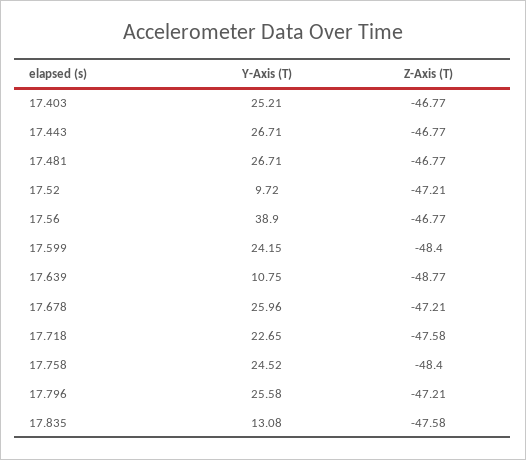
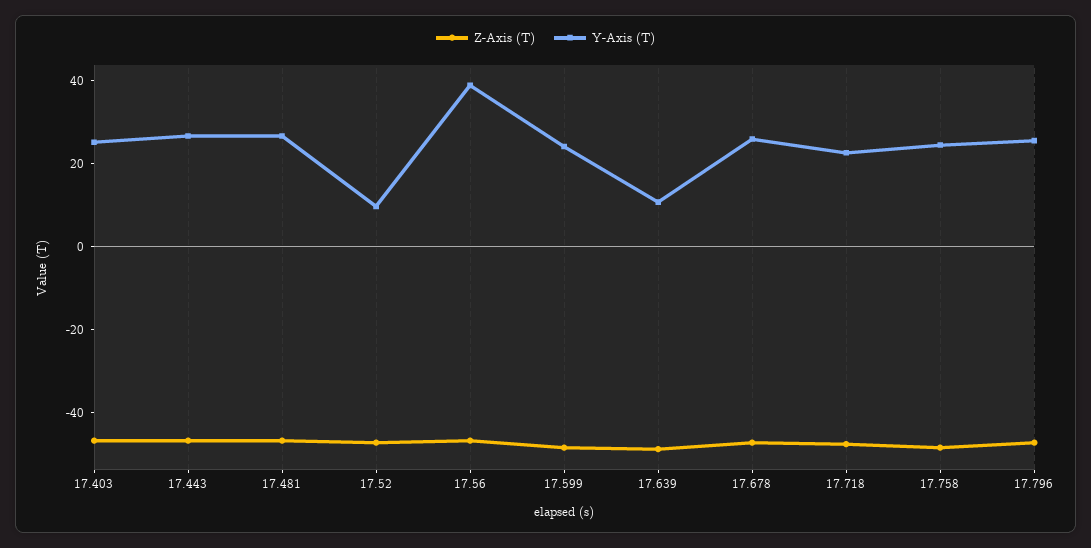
Y-Axis (T), 17.835: 13.08 -> none
Z-Axis (T), 17.835: -47.58 -> none

